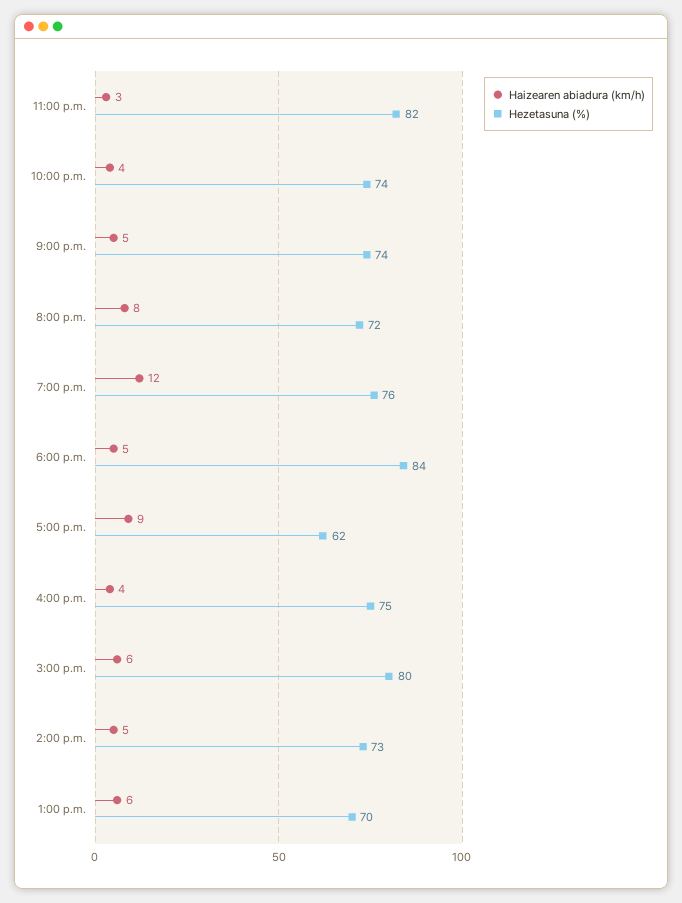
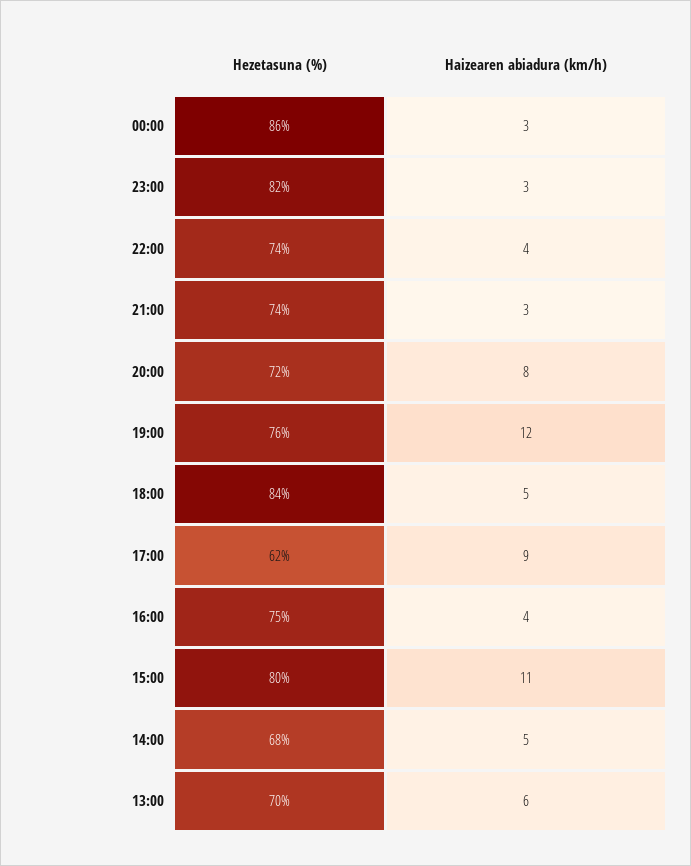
Haizearen abiadura (km/h), 9:00 p.m.: 5 -> 3
Haizearen abiadura (km/h), 3:00 p.m.: 6 -> 11
Hezetasuna (%), 2:00 p.m.: 73 -> 68
Hezetasuna (%), 00:00: none -> 86
Haizearen abiadura (km/h), 00:00: none -> 3

